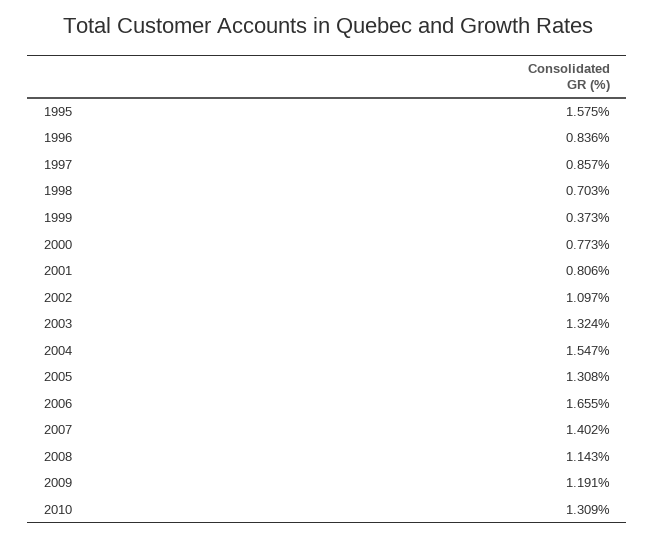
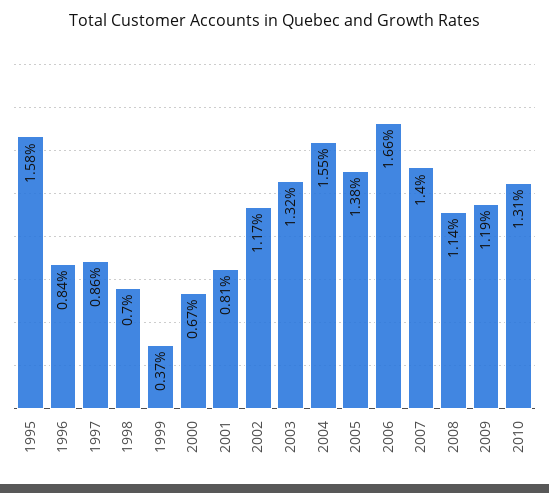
2000: 0.773 -> 0.67
2002: 1.097 -> 1.17
2005: 1.308 -> 1.38

